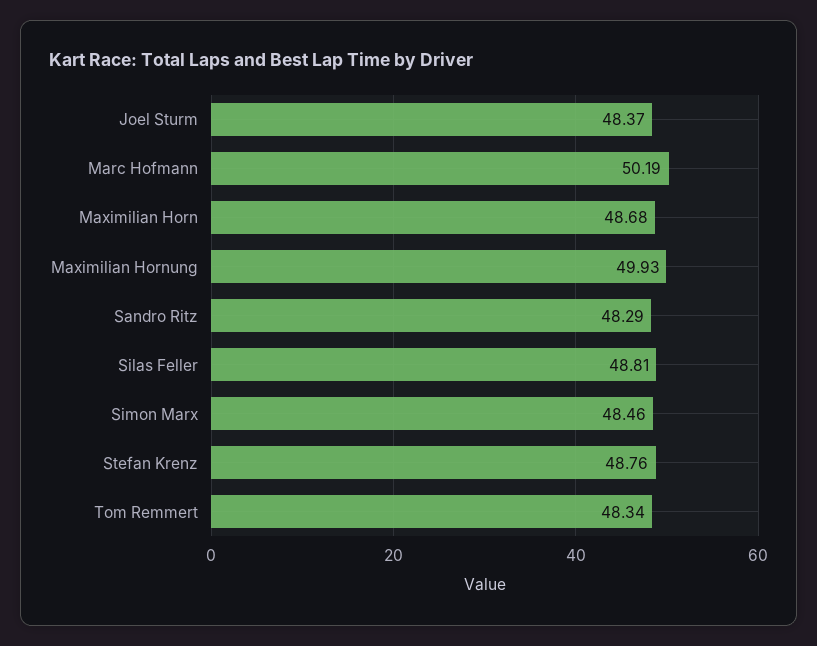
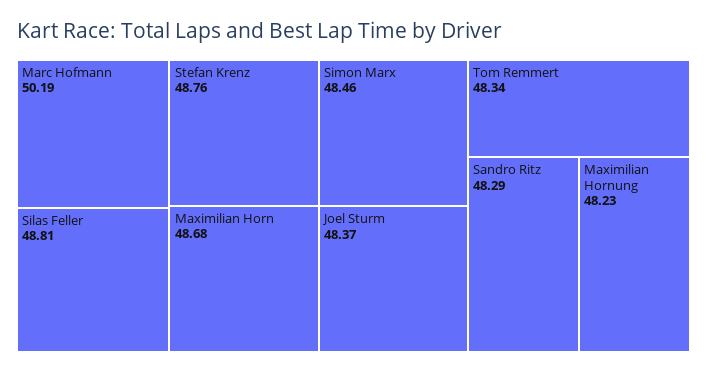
Maximilian Hornung: 49.93 -> 48.23

